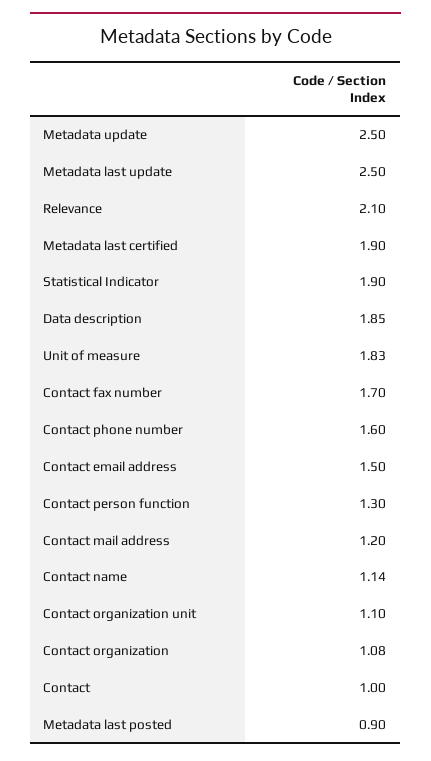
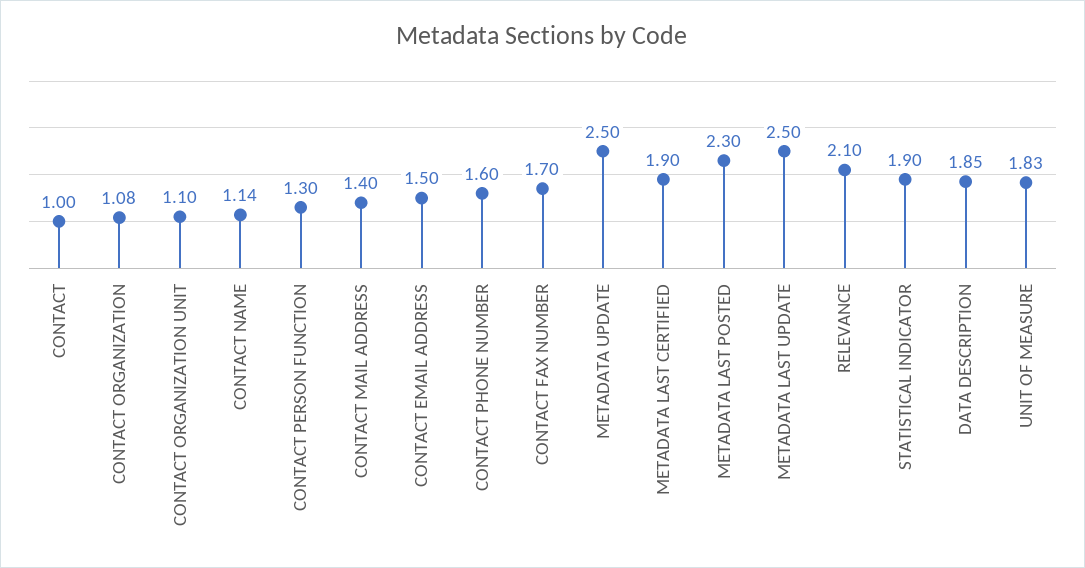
Contact mail address: 1.2 -> 1.4
Metadata last posted: 0.9 -> 2.3

